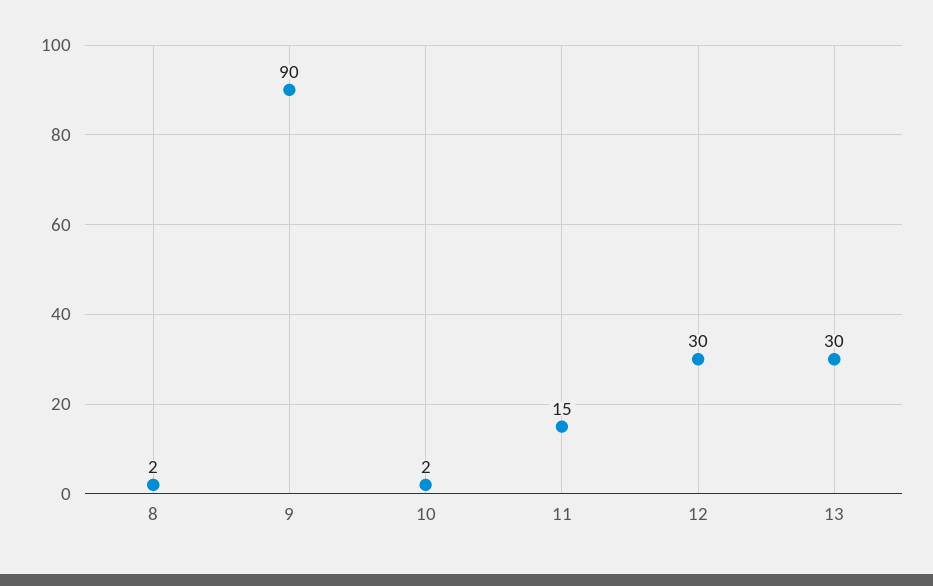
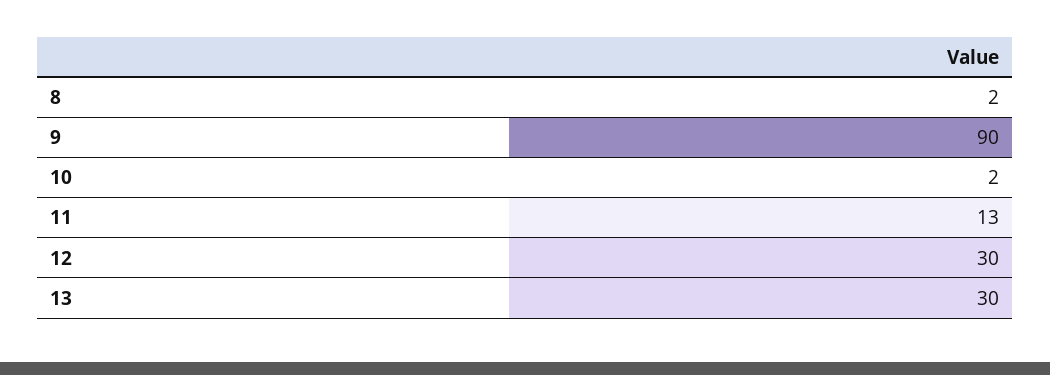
11: 15 -> 13

